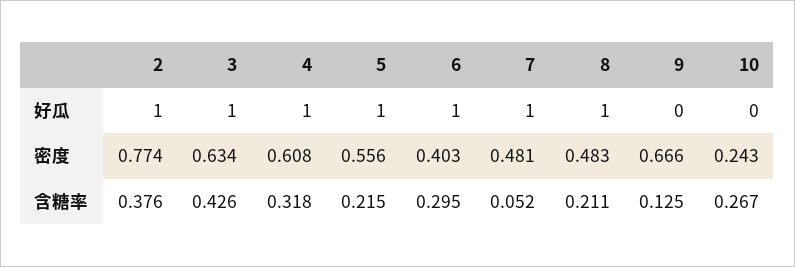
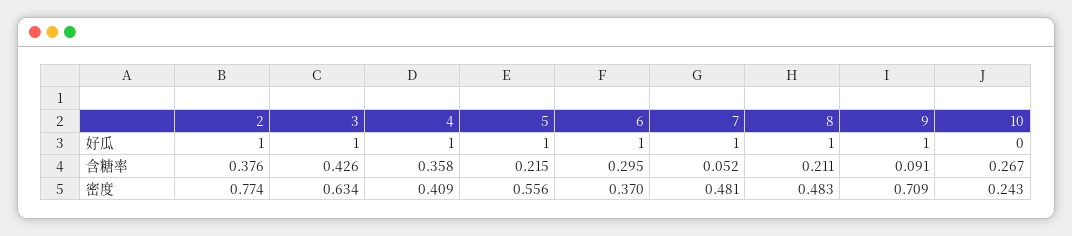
9, 好瓜: 0 -> 1
4, 密度: 0.608 -> 0.409
6, 密度: 0.403 -> 0.37
9, 密度: 0.666 -> 0.709
4, 含糖率: 0.318 -> 0.358
9, 含糖率: 0.125 -> 0.091

